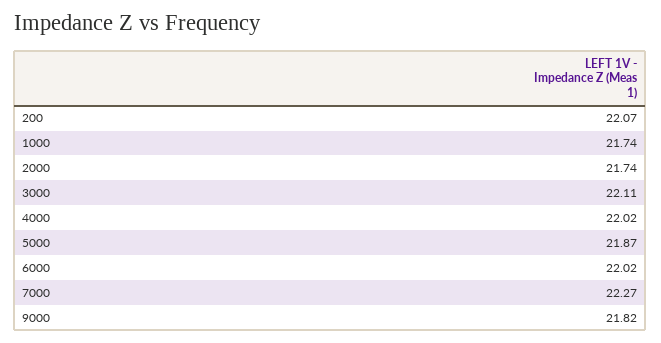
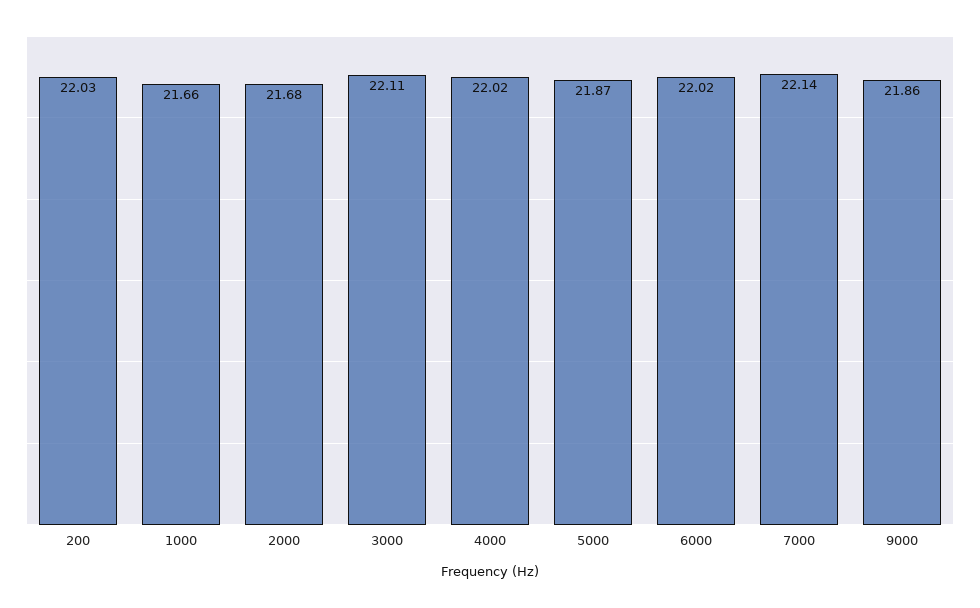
200: 22.07 -> 22.03
1000: 21.74 -> 21.66
2000: 21.74 -> 21.68
7000: 22.27 -> 22.14
9000: 21.82 -> 21.86

